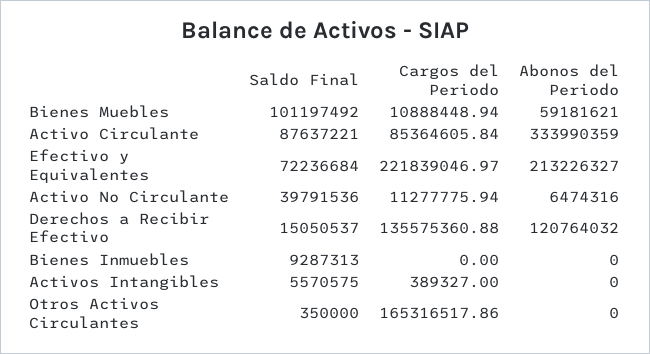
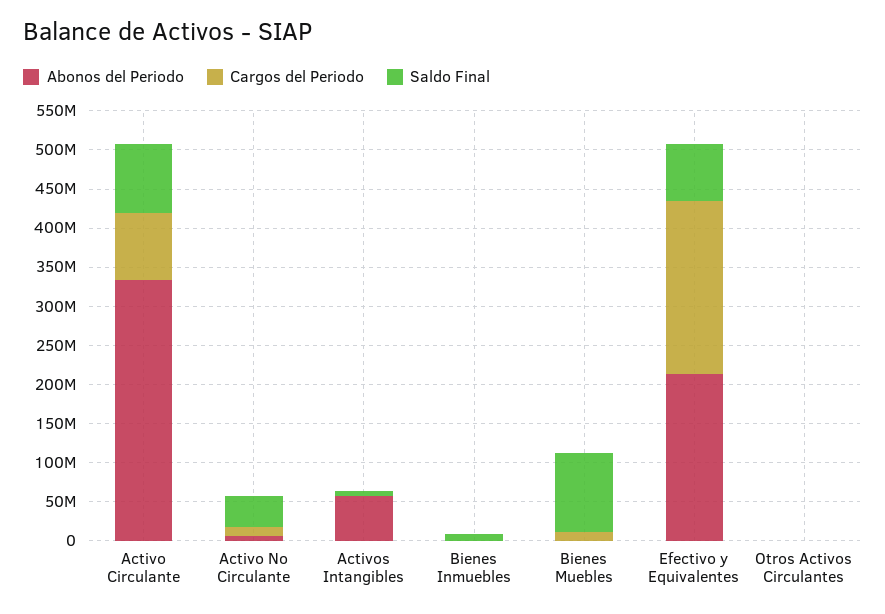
Abonos del Periodo, Bienes Muebles: 59181621 -> 0
Saldo Final, Derechos a Recibir Efectivo: 15050537 -> none
Cargos del Periodo, Derechos a Recibir Efectivo: 135575360.88 -> none
Abonos del Periodo, Derechos a Recibir Efectivo: 120764032 -> none
Abonos del Periodo, Activos Intangibles: 0 -> 50000000
Cargos del Periodo, Otros Activos Circulantes: 165316517.86 -> 0

